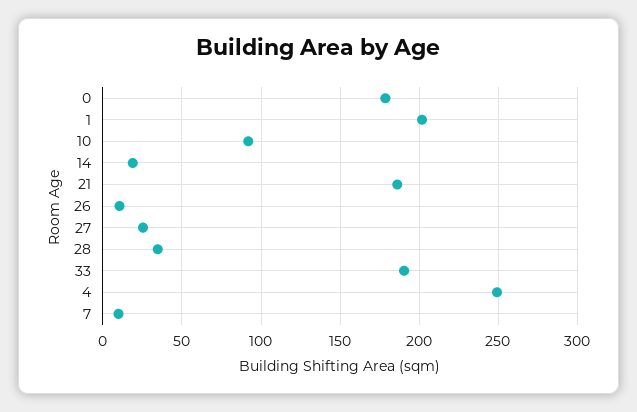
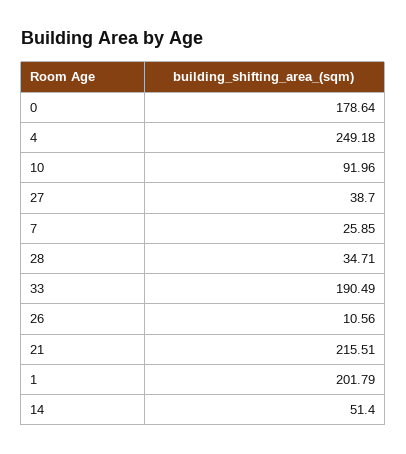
14: 20 -> 51.4
21: 185 -> 215.51
27: 25 -> 38.7
7: 10 -> 25.85

